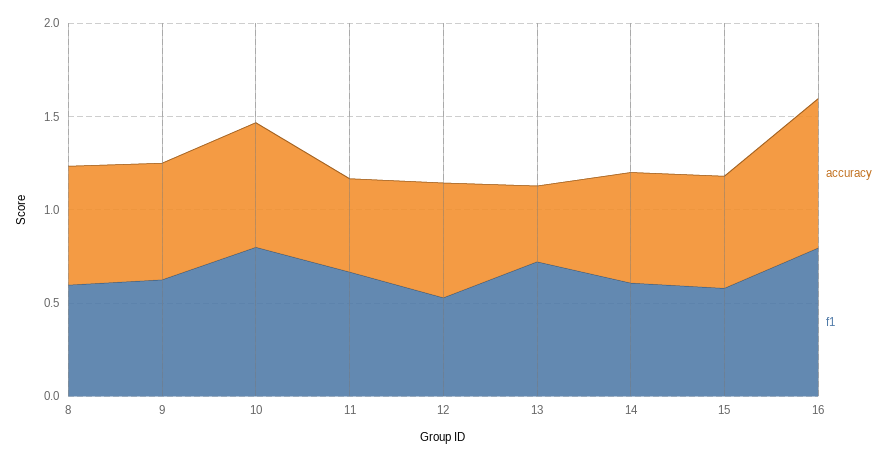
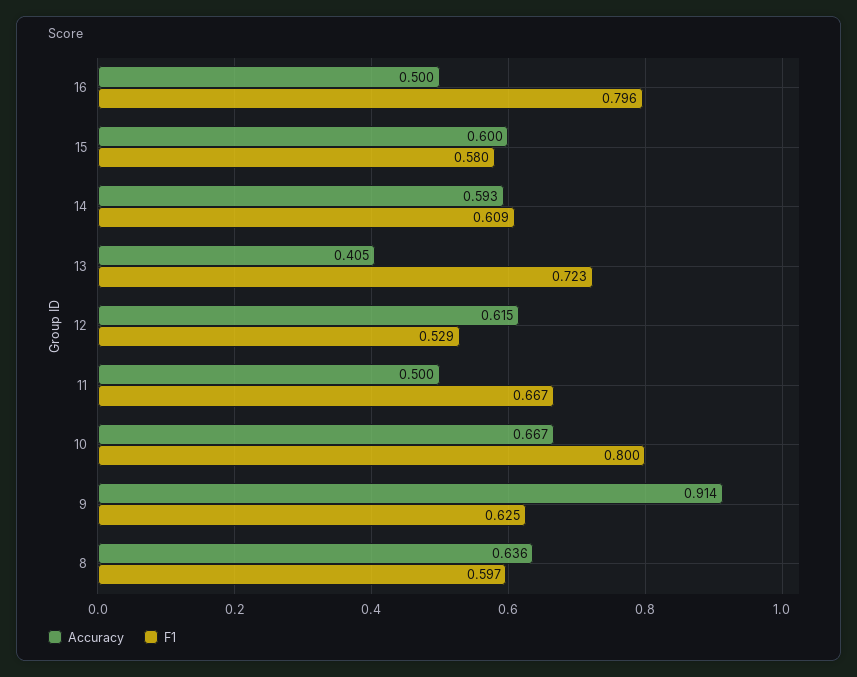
accuracy, 9: 0.6 -> 0.914
accuracy, 16: 0.8 -> 0.5

